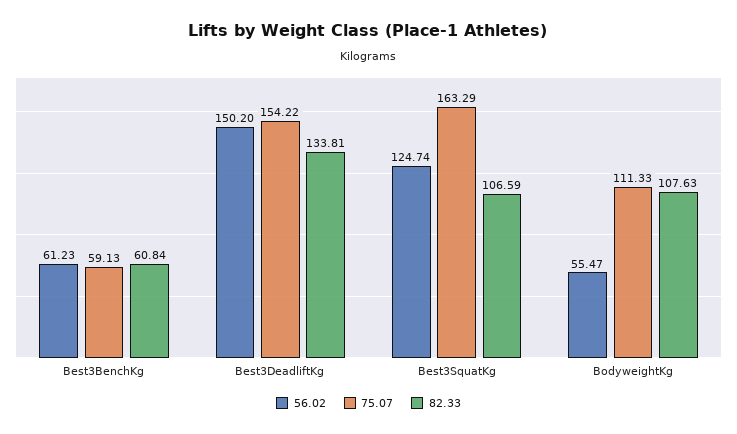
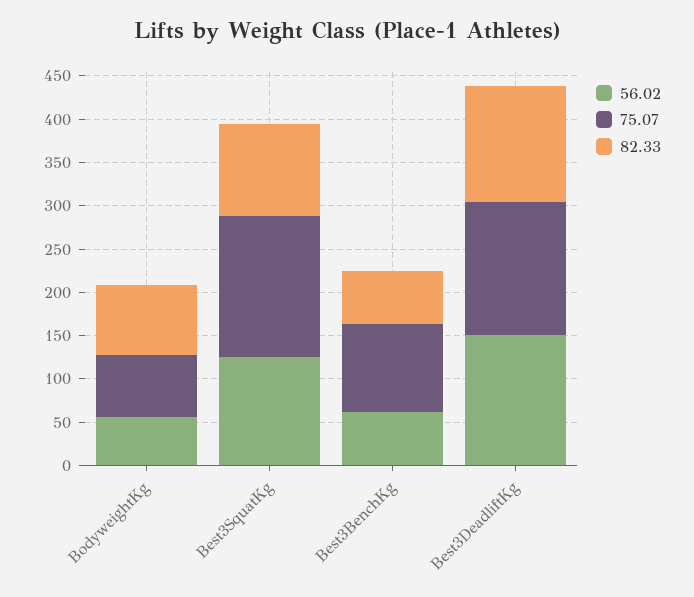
75.07, Best3BenchKg: 59.13 -> 100
75.07, BodyweightKg: 111.33 -> 70
82.33, BodyweightKg: 107.63 -> 80

